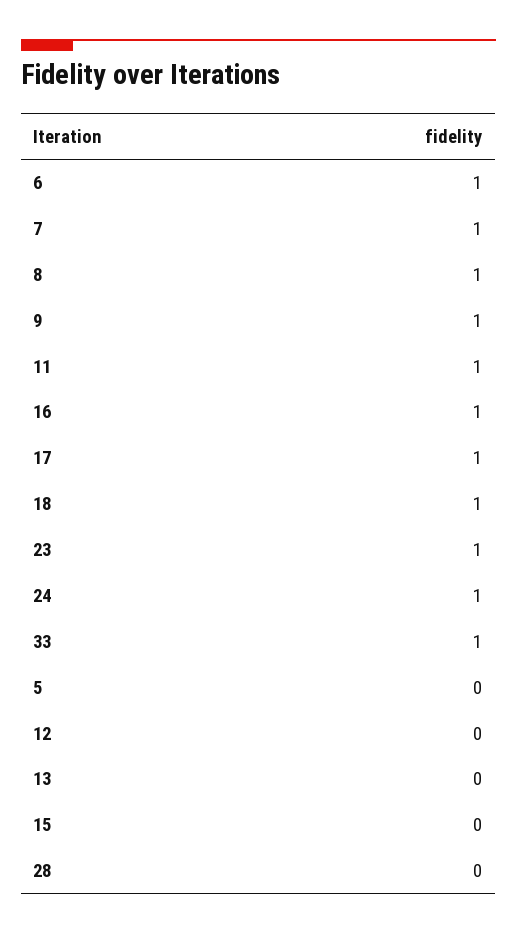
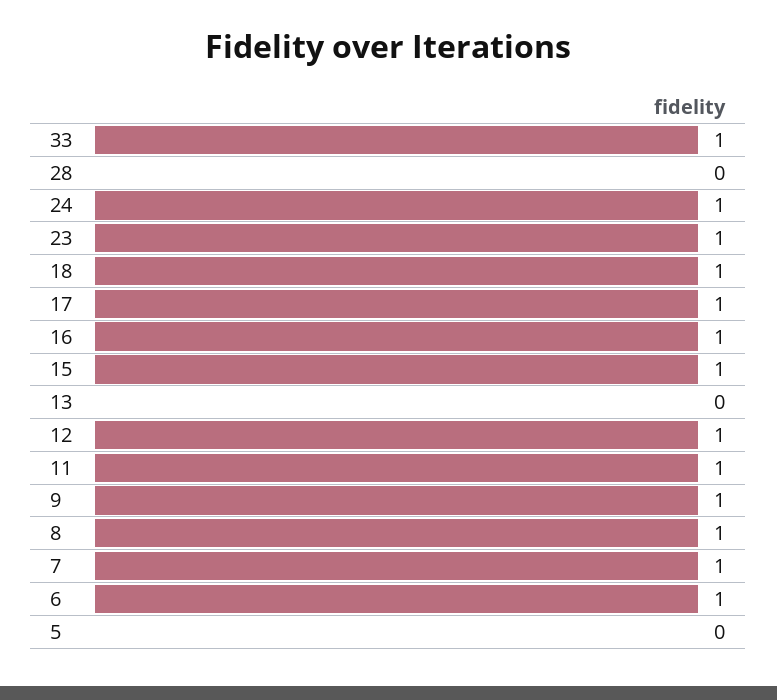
12: 0 -> 1
15: 0 -> 1

